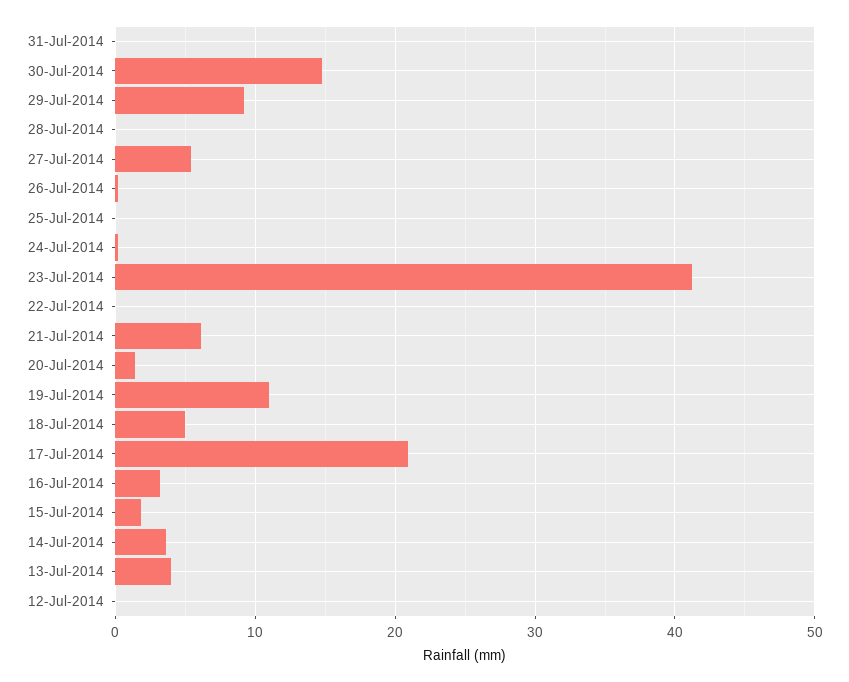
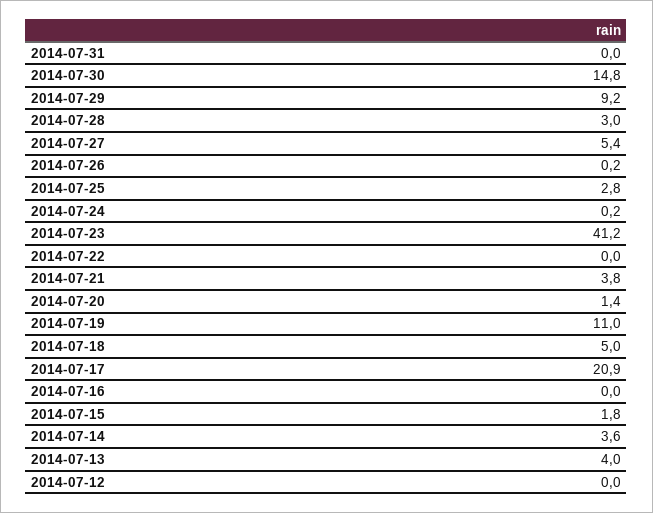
28-Jul-2014: 0 -> 3
25-Jul-2014: 0 -> 2.8
21-Jul-2014: 6 -> 3.8
16-Jul-2014: 3 -> 0

